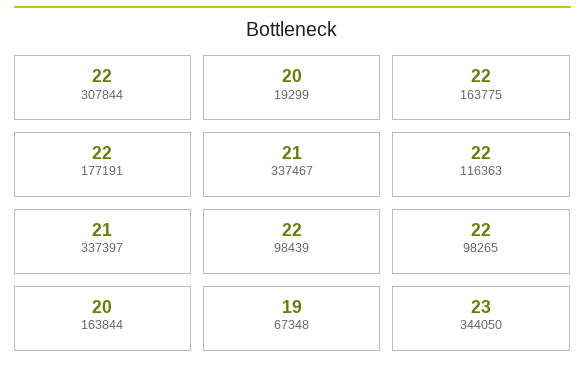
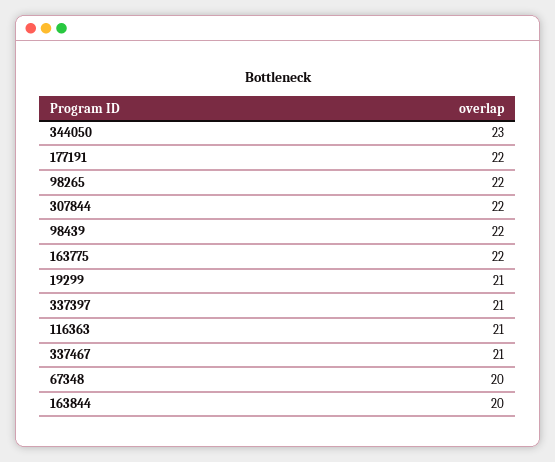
19299: 20 -> 21
116363: 22 -> 21
67348: 19 -> 20

